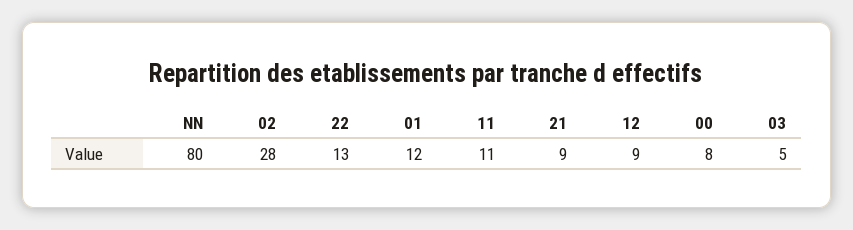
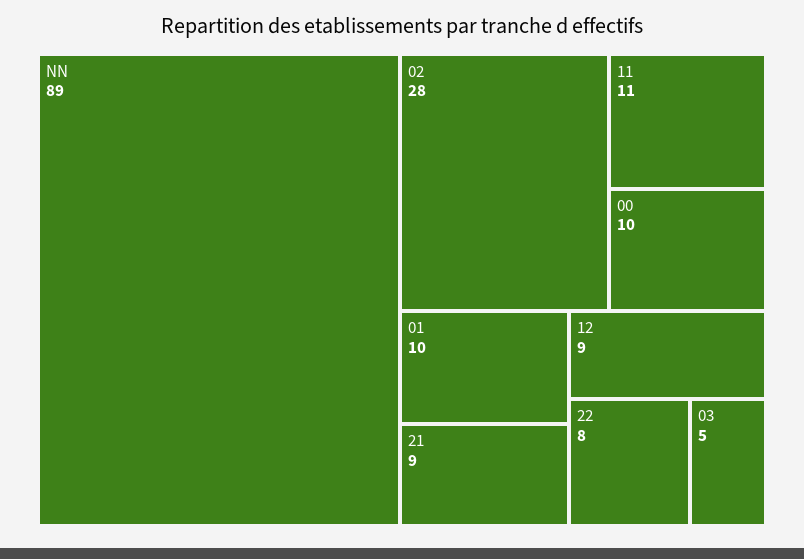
NN: 80 -> 89
22: 13 -> 8
01: 12 -> 10
00: 8 -> 10

